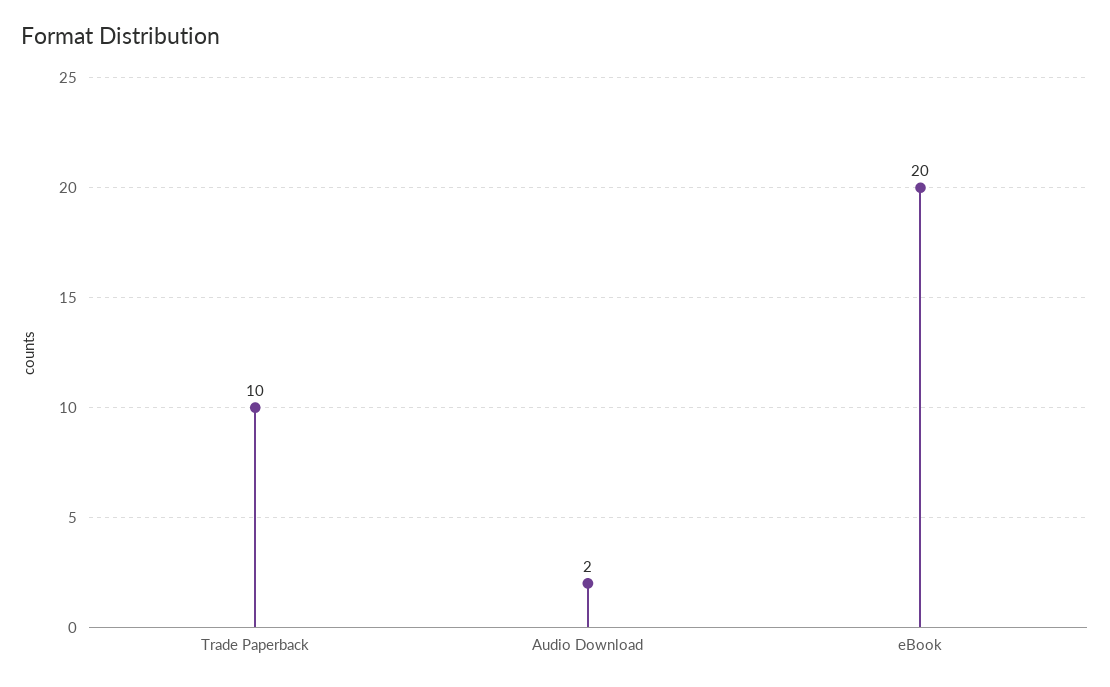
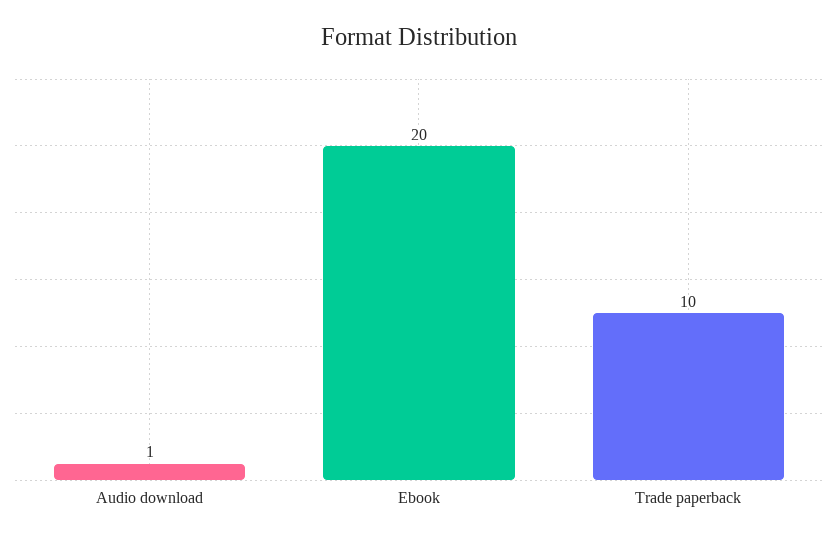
Audio Download: 2 -> 1

